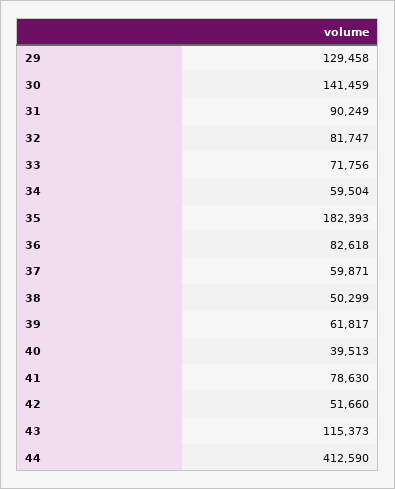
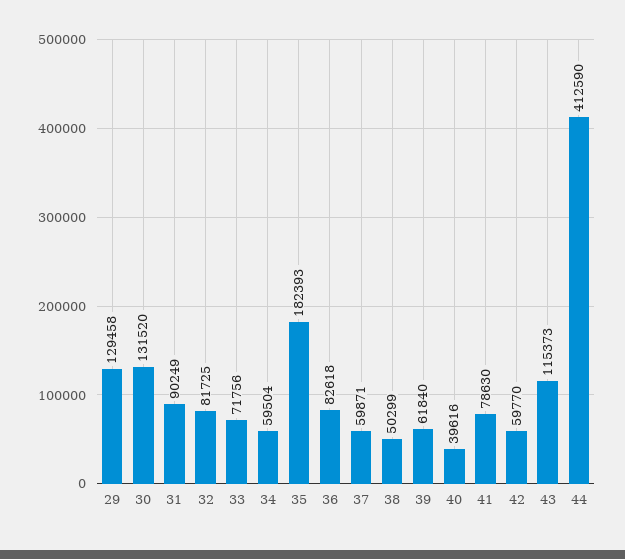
30: 141459 -> 131520
32: 81747 -> 81725
39: 61817 -> 61840
40: 39513 -> 39616
42: 51660 -> 59770

